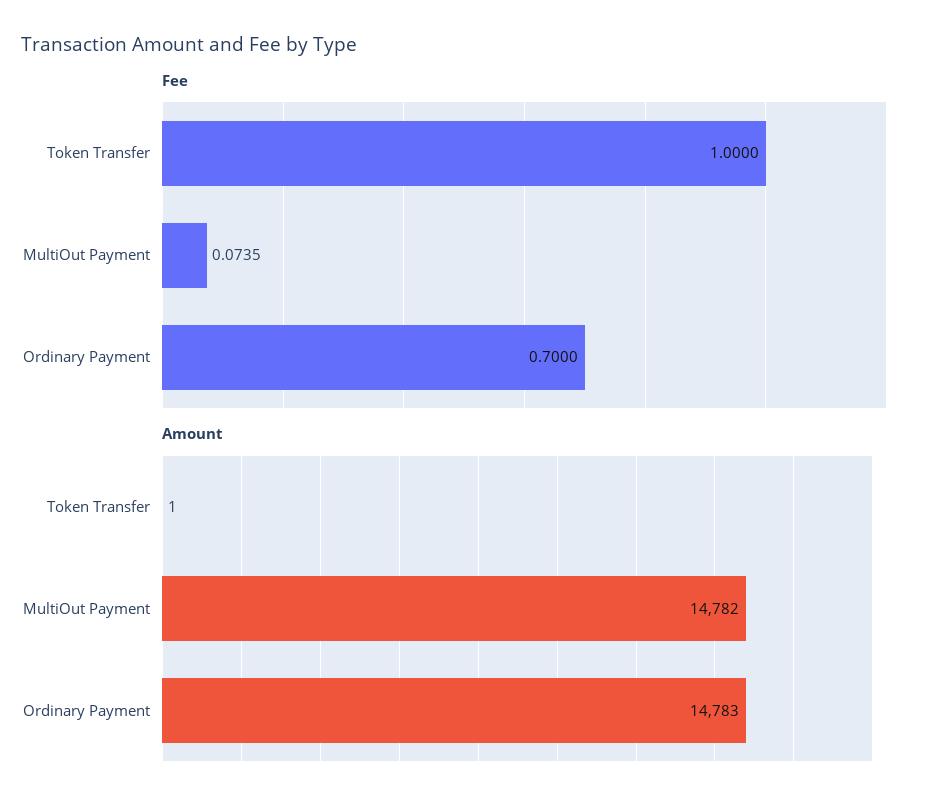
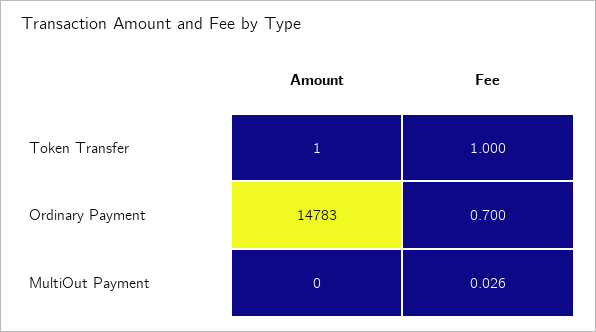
Fee, MultiOut Payment: 0.0735 -> 0.026
Amount, MultiOut Payment: 14782 -> 0

